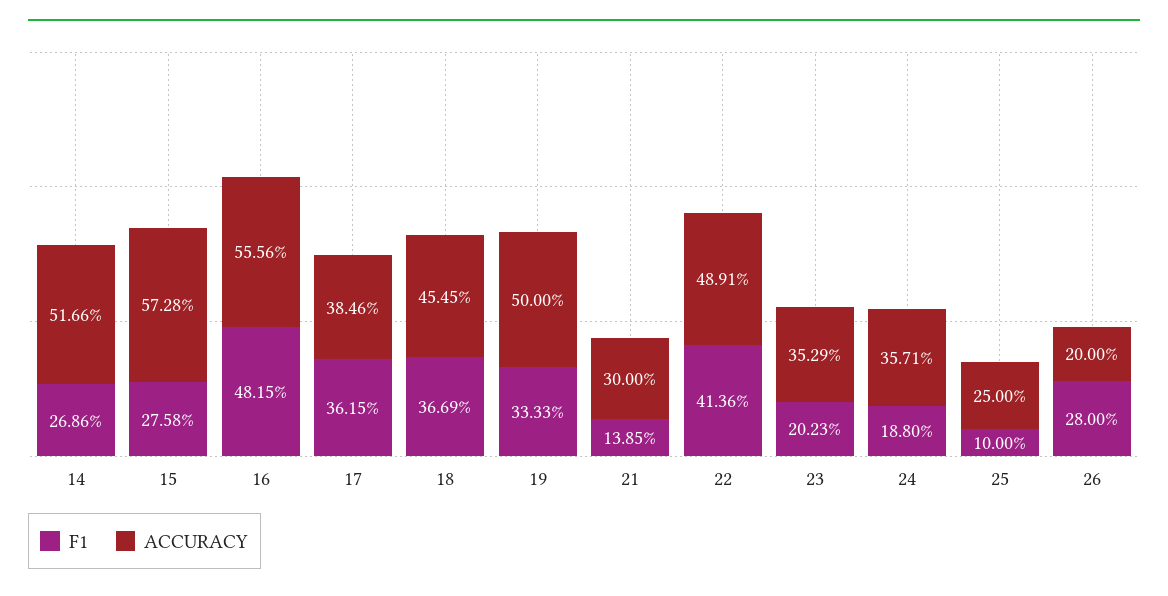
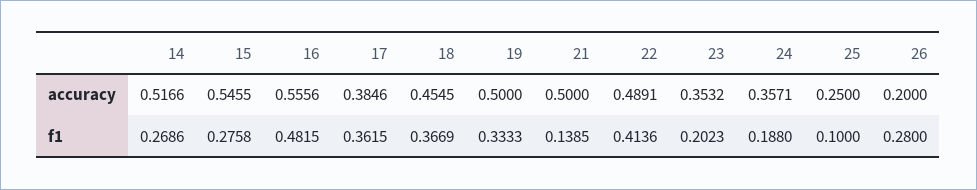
ACCURACY, 15: 0.5728 -> 0.5455
ACCURACY, 21: 0.3 -> 0.5
ACCURACY, 23: 0.3529 -> 0.3532

